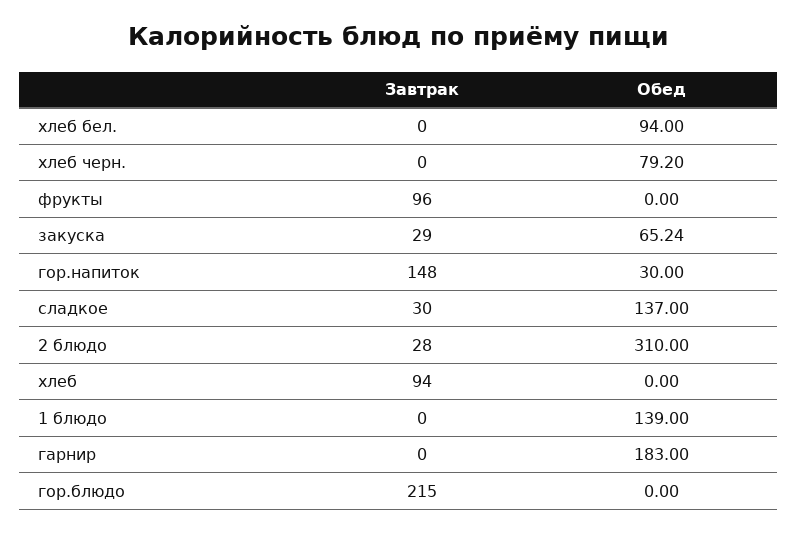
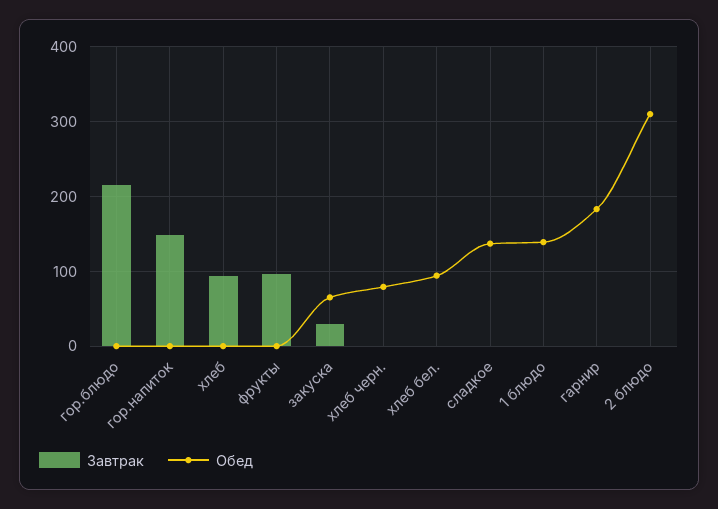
Обед, гор.напиток: 30 -> 0
Завтрак, сладкое: 30 -> 0
Завтрак, 2 блюдо: 28 -> 0

